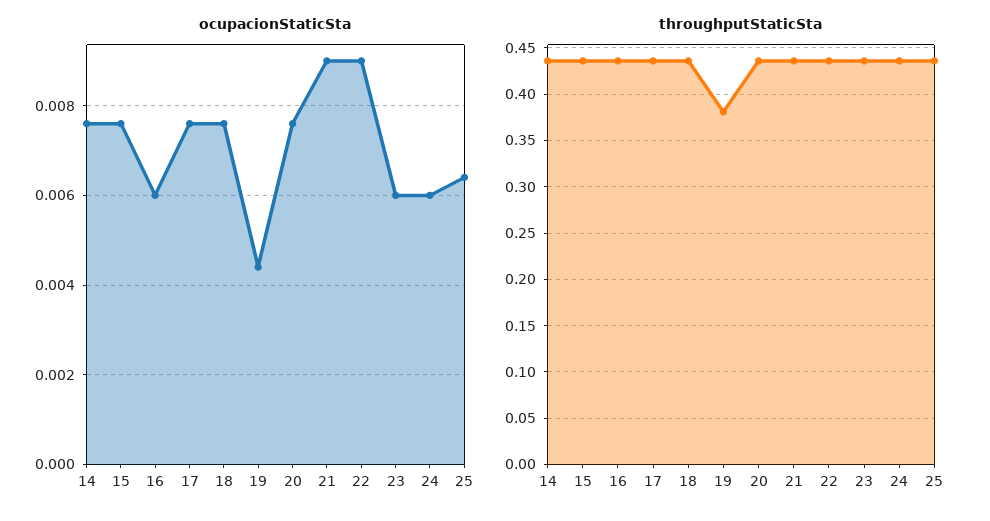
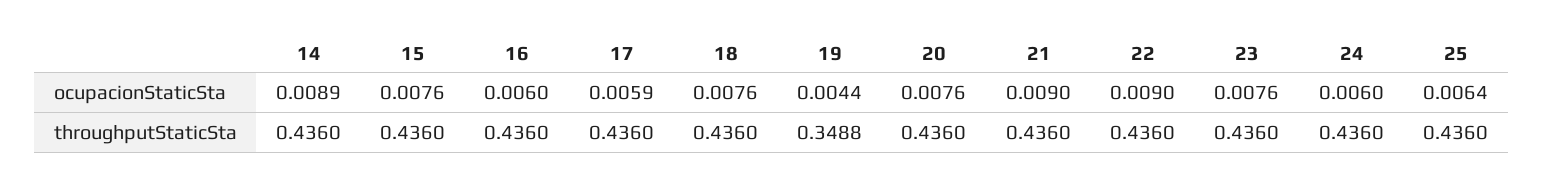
ocupacionStaticSta, 14: 0.0075 -> 0.0089
ocupacionStaticSta, 17: 0.0075 -> 0.0059
ocupacionStaticSta, 23: 0.006 -> 0.0076
throughputStaticSta, 19: 0.38 -> 0.3488

